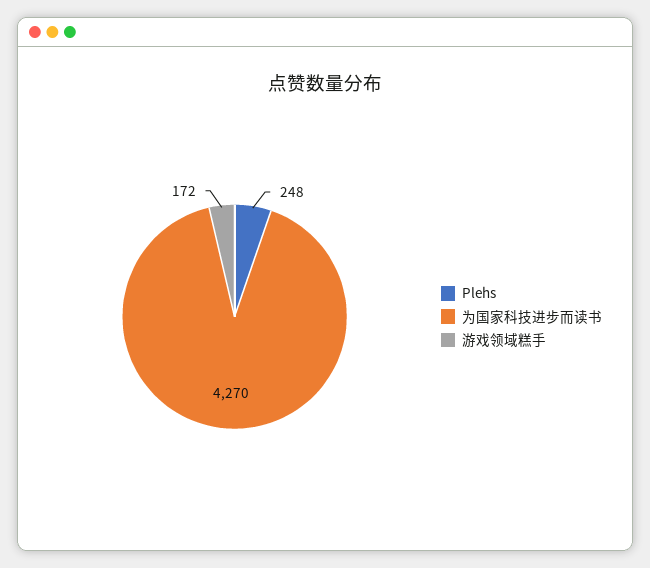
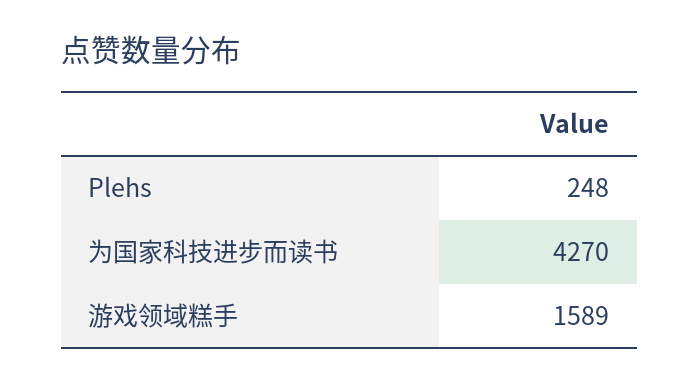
游戏领域糕手: 172 -> 1589

